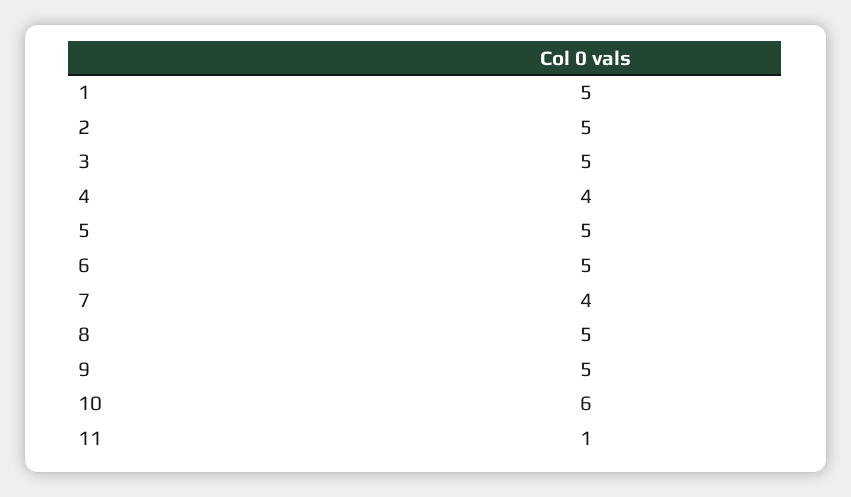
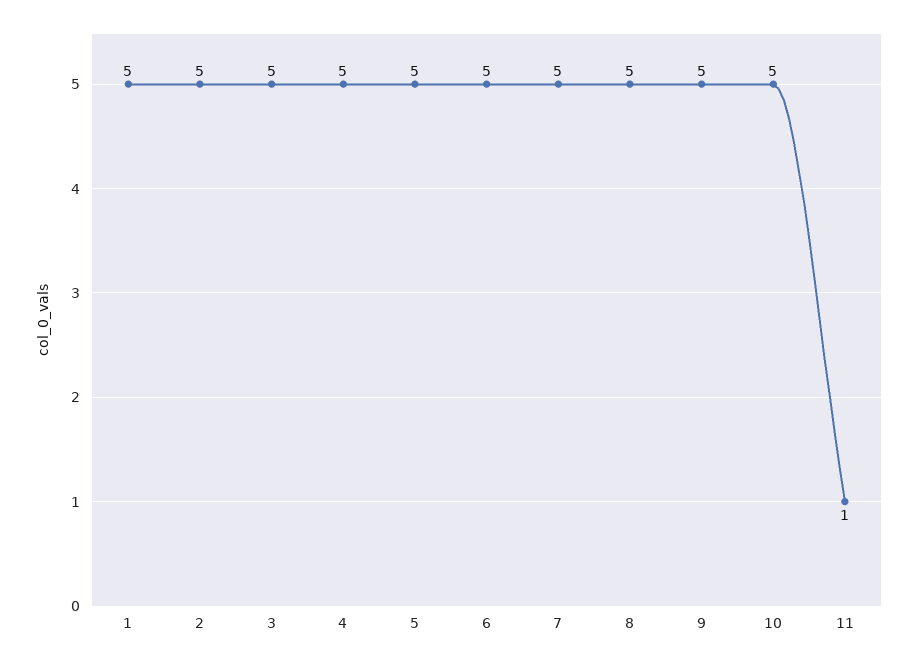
4: 4 -> 5
7: 4 -> 5
10: 6 -> 5

